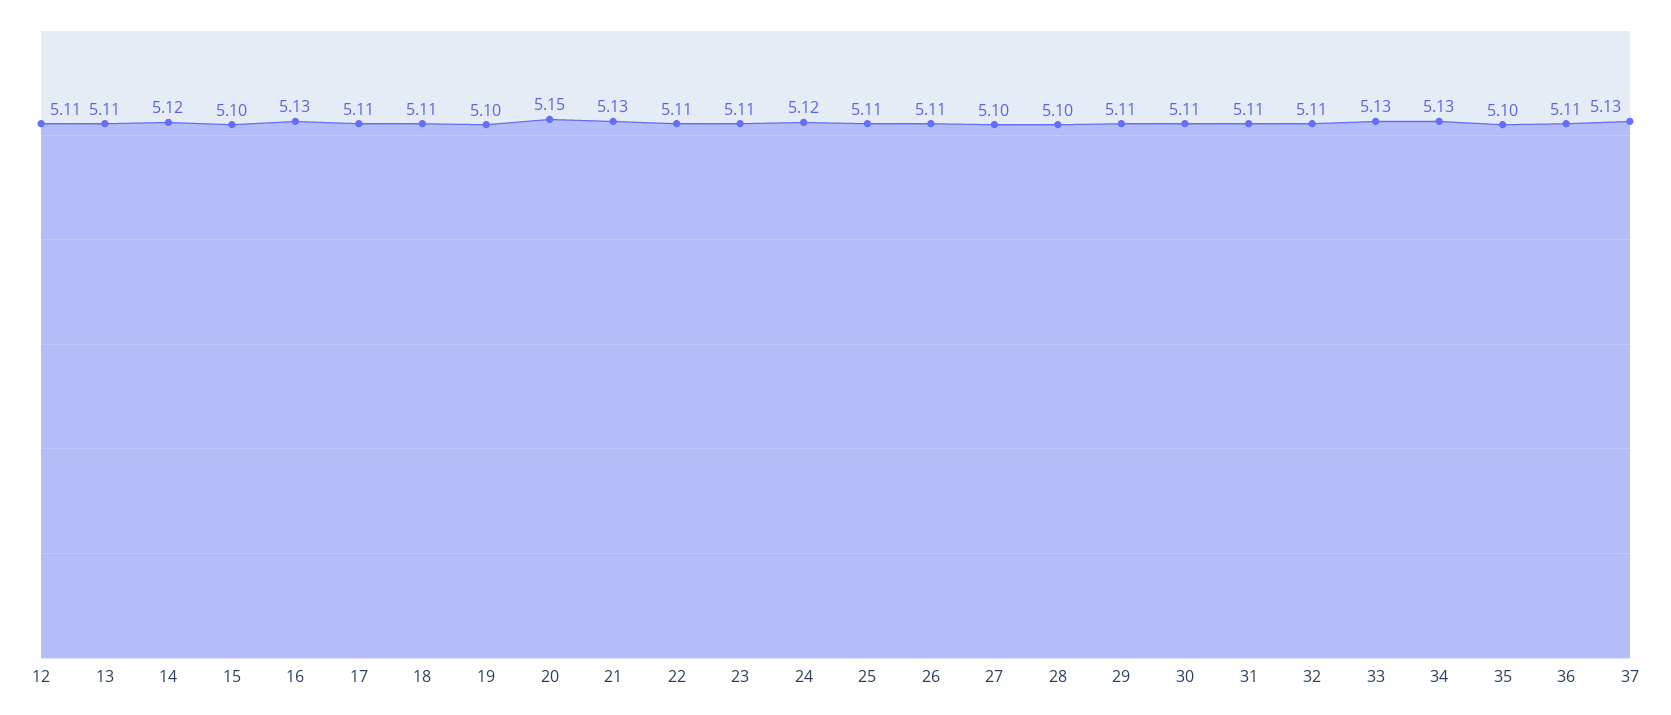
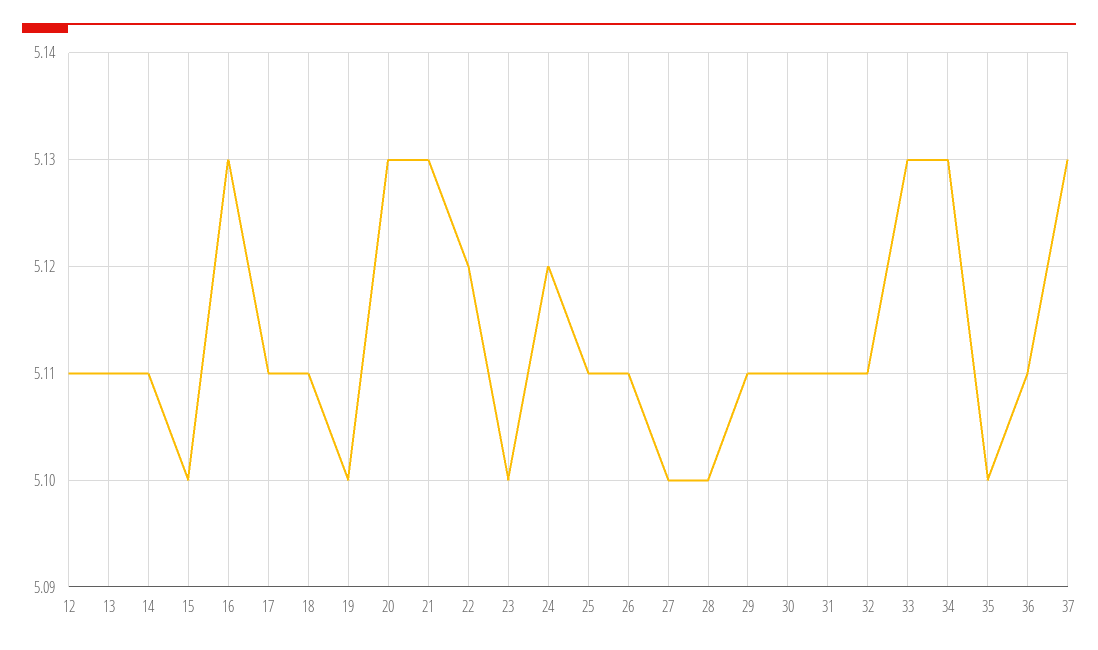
14: 5.12 -> 5.11
20: 5.15 -> 5.13
22: 5.11 -> 5.12
23: 5.11 -> 5.1

